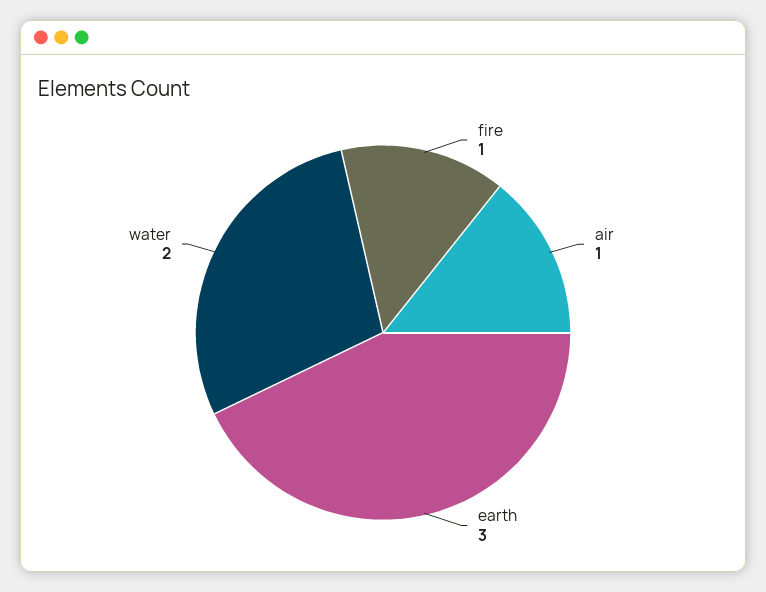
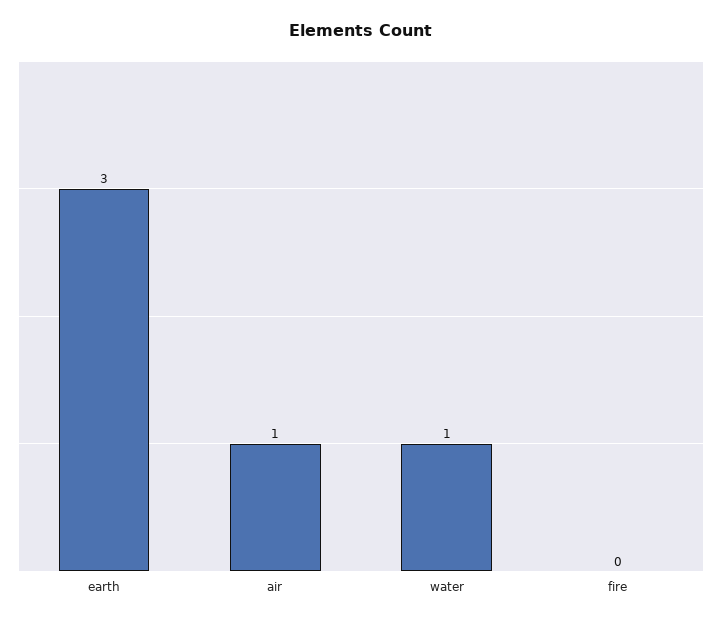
fire: 1 -> 0
water: 2 -> 1

